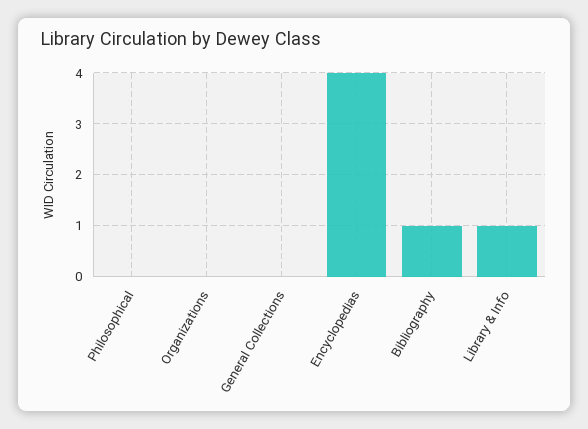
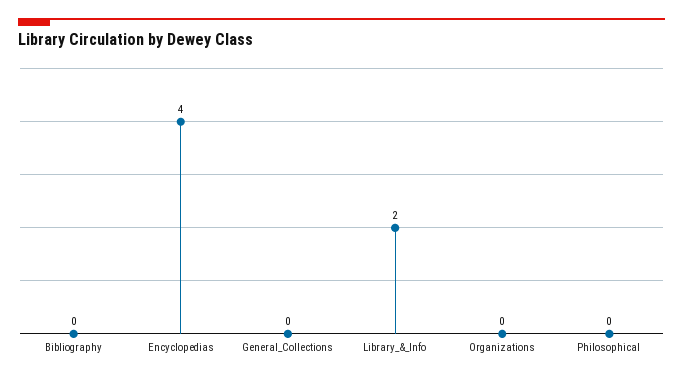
Bibliography: 1 -> 0
Library & Info: 1 -> 2

